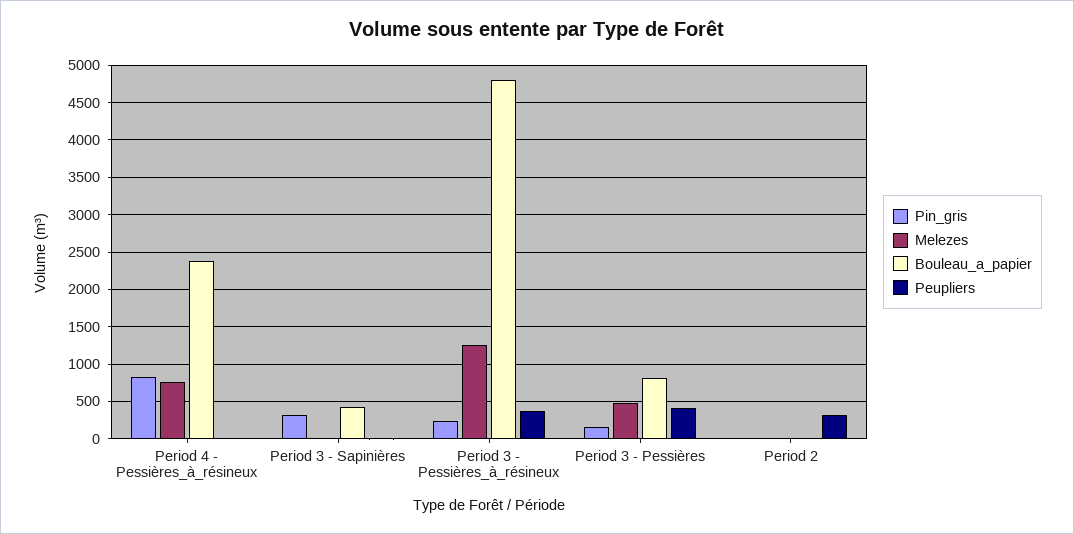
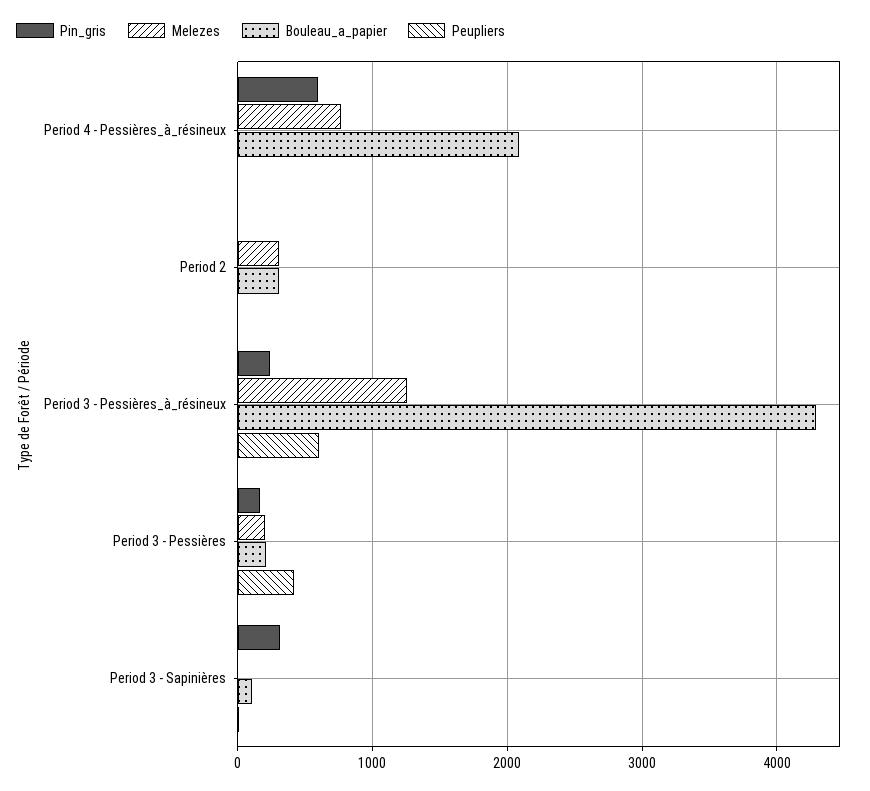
Pin_gris, Period 4 - Pessières_à_résineux: 800 -> 600
Bouleau_a_papier, Period 4 - Pessières_à_résineux: 2400 -> 2100
Bouleau_a_papier, Period 3 - Sapinières: 400 -> 100
Bouleau_a_papier, Period 3 - Pessières_à_résineux: 4800 -> 4300
Peupliers, Period 3 - Pessières_à_résineux: 400 -> 600
Melezes, Period 3 - Pessières: 500 -> 200
Bouleau_a_papier, Period 3 - Pessières: 800 -> 200
Melezes, Period 2: 0 -> 300
Bouleau_a_papier, Period 2: 0 -> 300
Peupliers, Period 2: 300 -> 0

